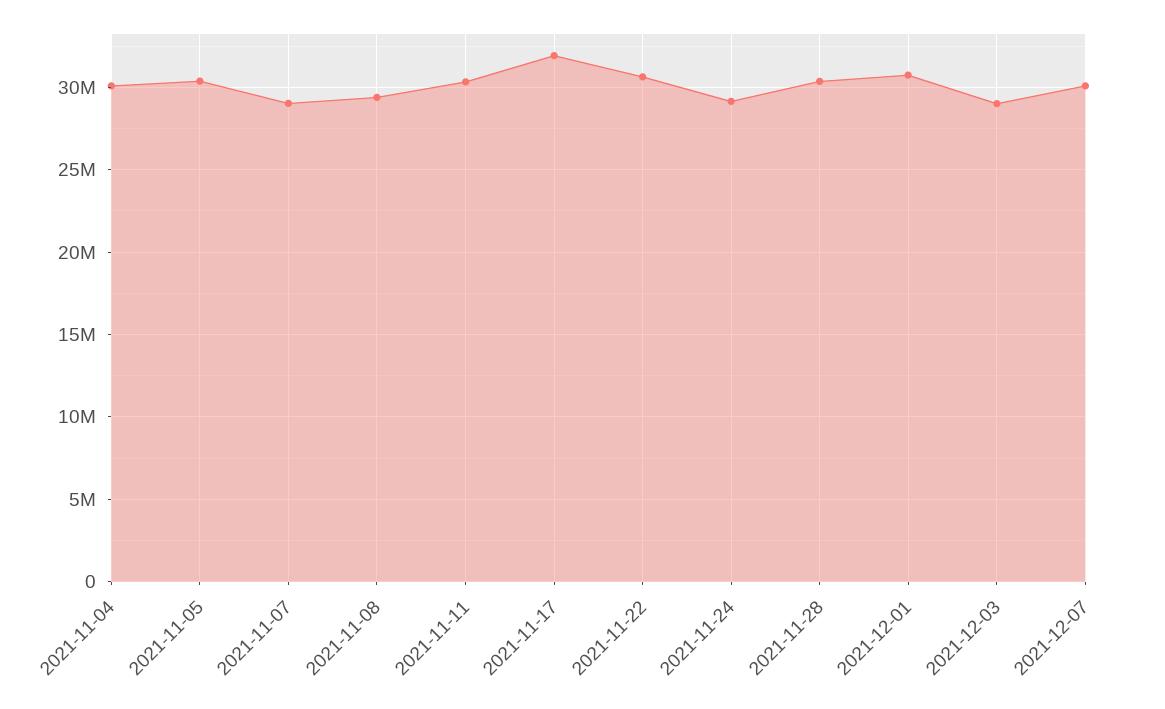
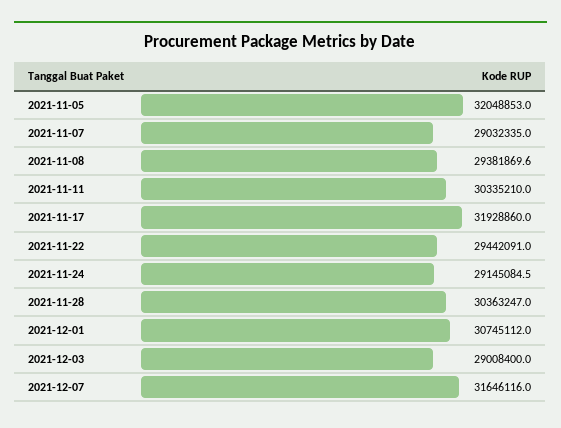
2021-11-04: 30000000 -> none
2021-11-05: 30500000 -> 32048853
2021-11-22: 30500000 -> 29442091
2021-12-07: 30000000 -> 31646116

